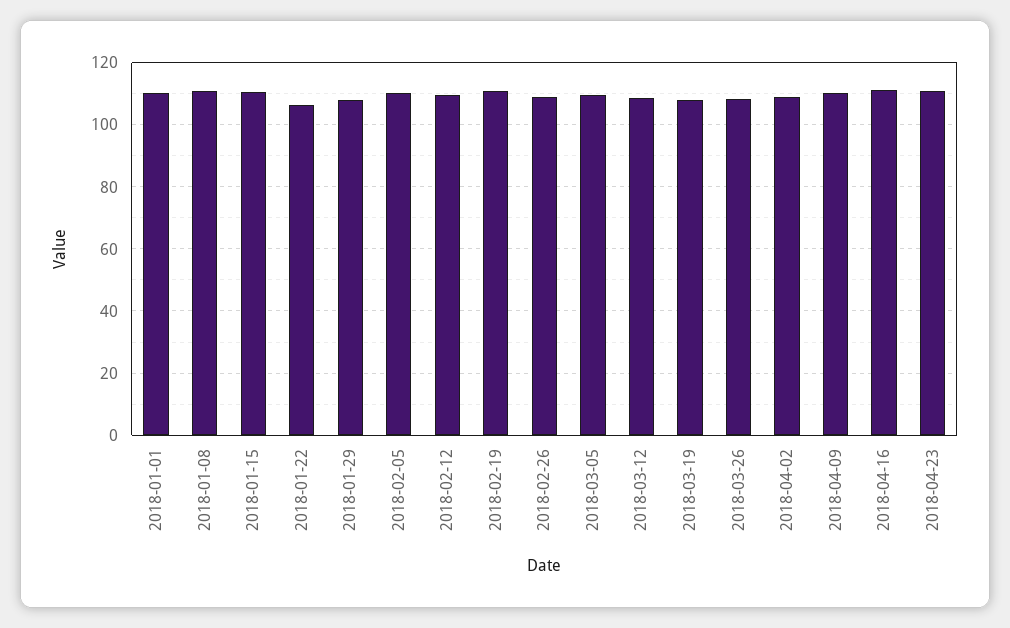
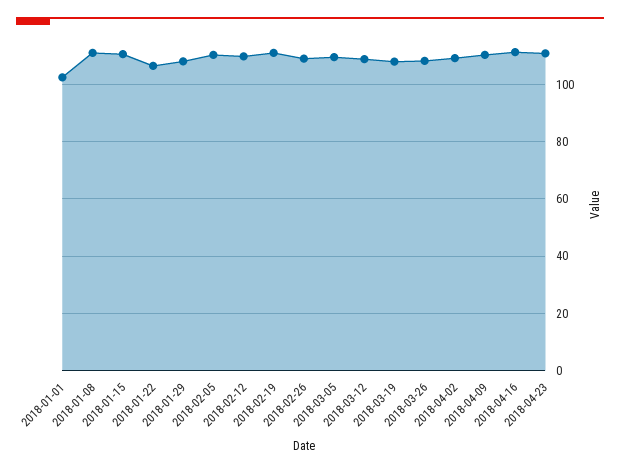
2018-01-01: 110 -> 102.5

